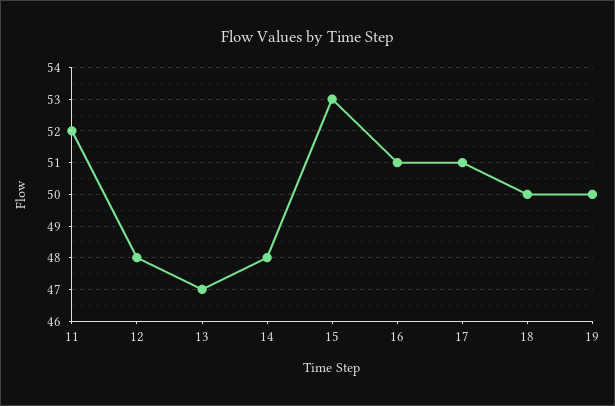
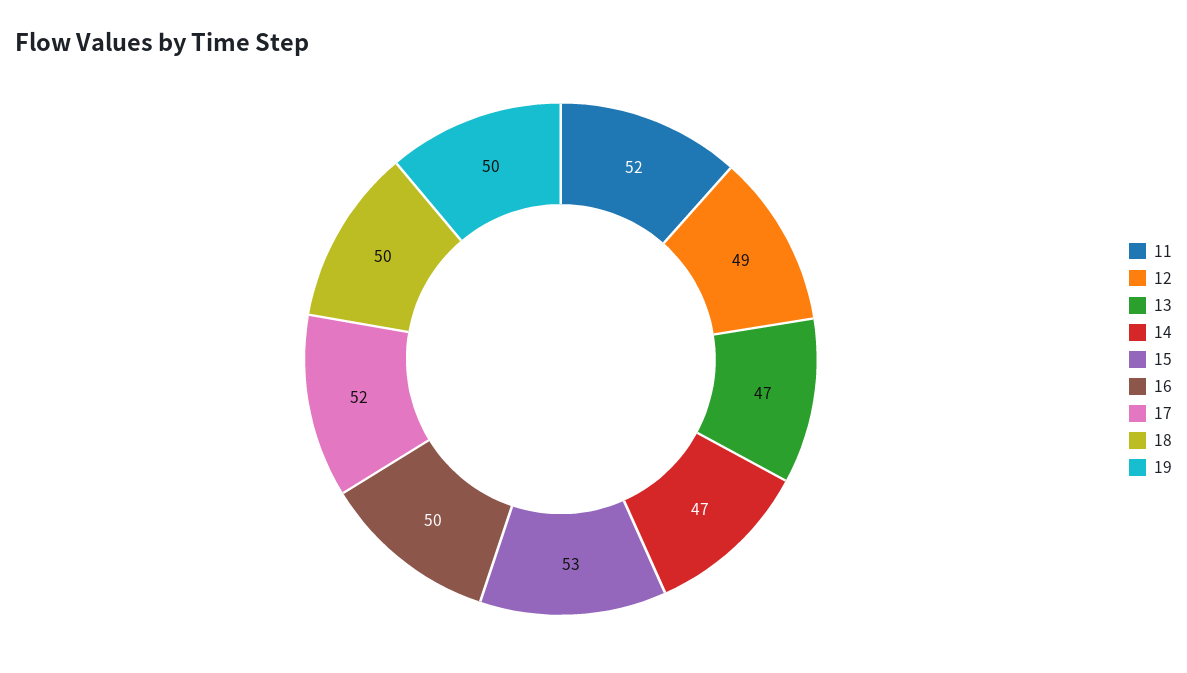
12: 48 -> 49
14: 48 -> 47
16: 51 -> 50
17: 51 -> 52

